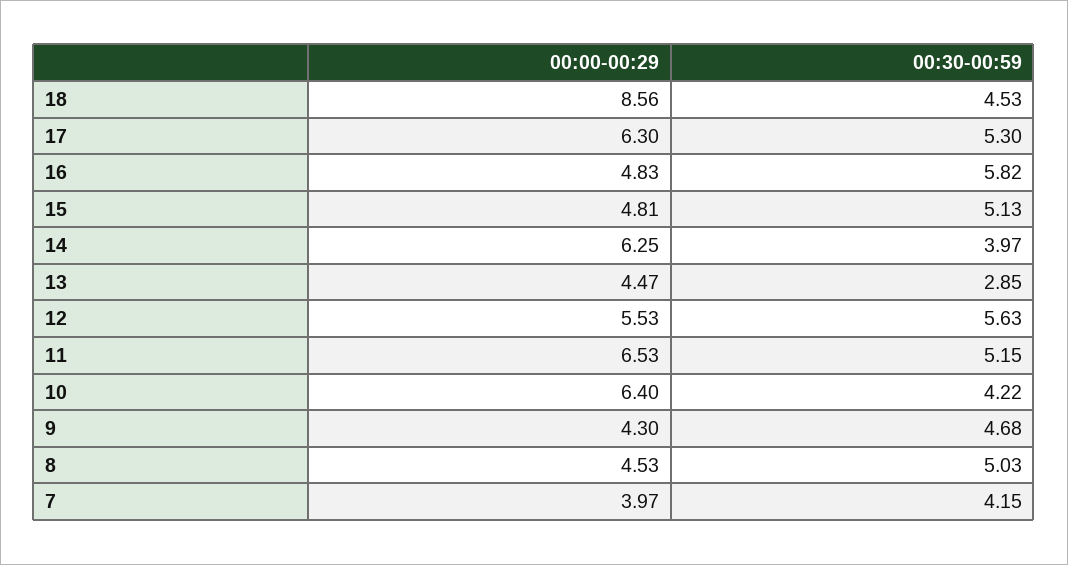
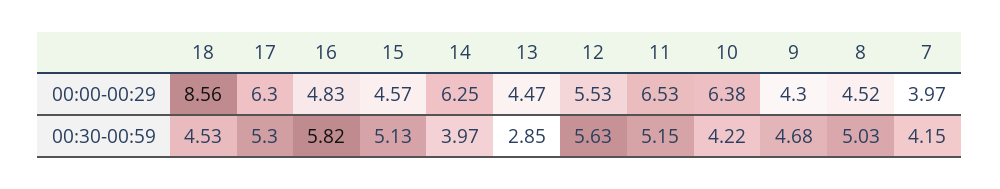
00:00-00:29, 15: 4.81 -> 4.57
00:00-00:29, 10: 6.4 -> 6.38
00:00-00:29, 8: 4.53 -> 4.52

